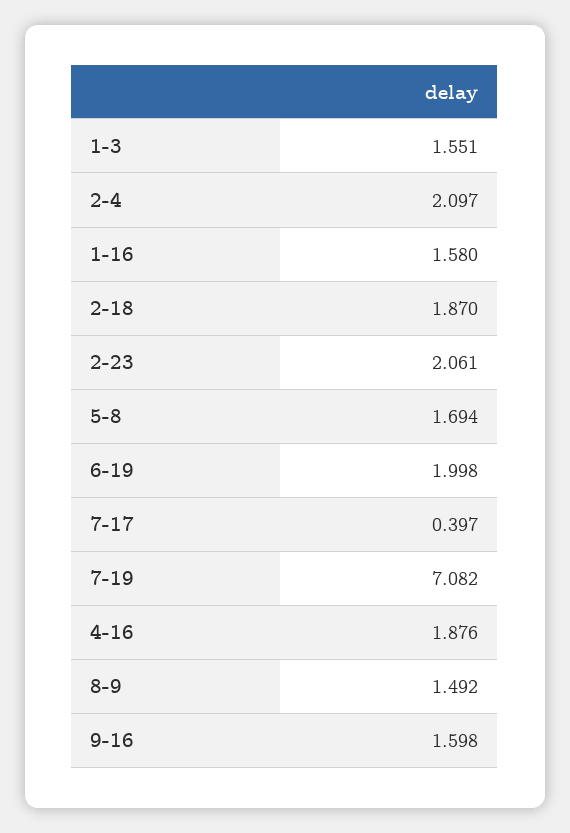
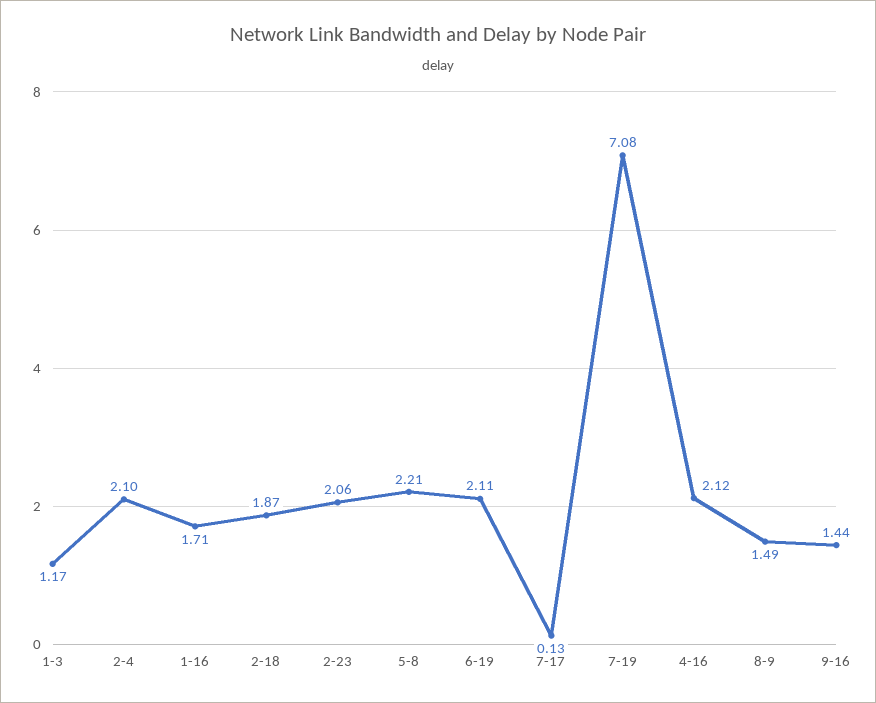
1-3: 1.551 -> 1.17
1-16: 1.58 -> 1.71
5-8: 1.694 -> 2.21
6-19: 1.998 -> 2.11
7-17: 0.397 -> 0.13
4-16: 1.876 -> 2.12
9-16: 1.598 -> 1.44

